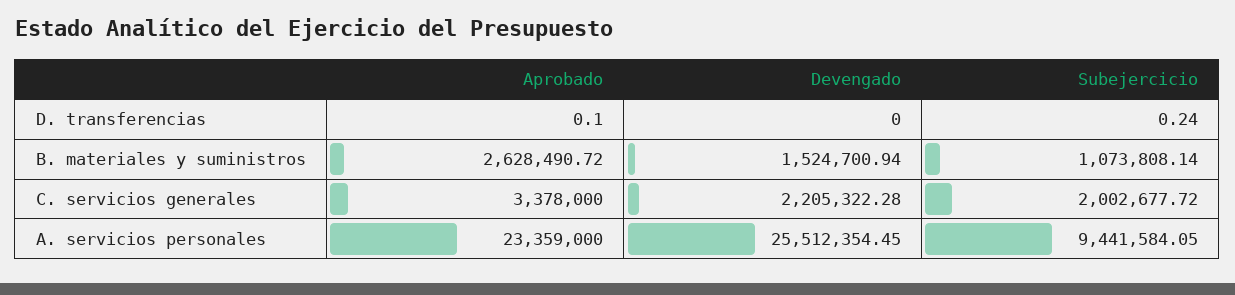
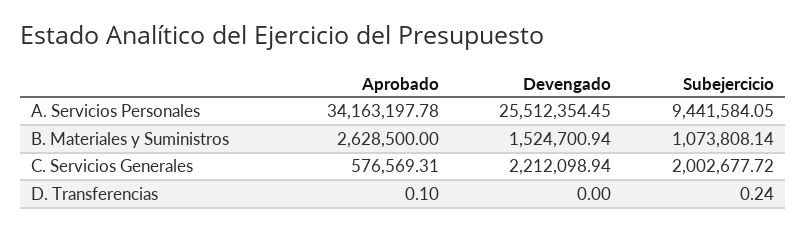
Aprobado, B. materiales y suministros: 2628490.72 -> 2628500
Aprobado, C. servicios generales: 3378000 -> 576569.31
Devengado, C. servicios generales: 2205322.28 -> 2212098.94
Aprobado, A. servicios personales: 23359000 -> 34163197.78

